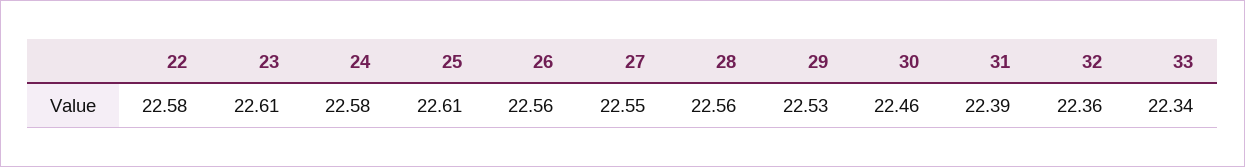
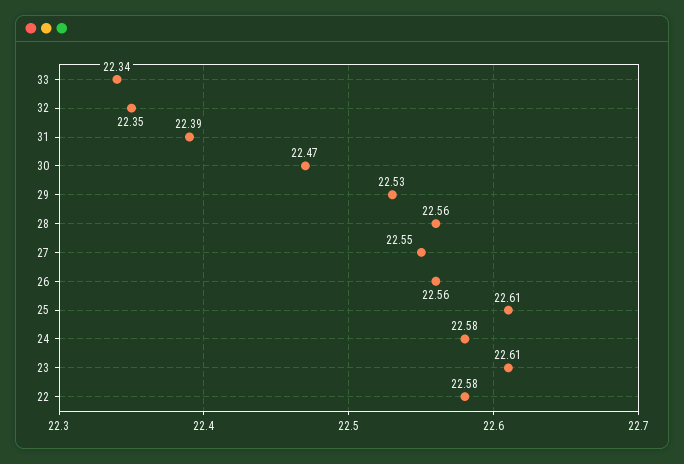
30: 22.46 -> 22.47
32: 22.36 -> 22.35

